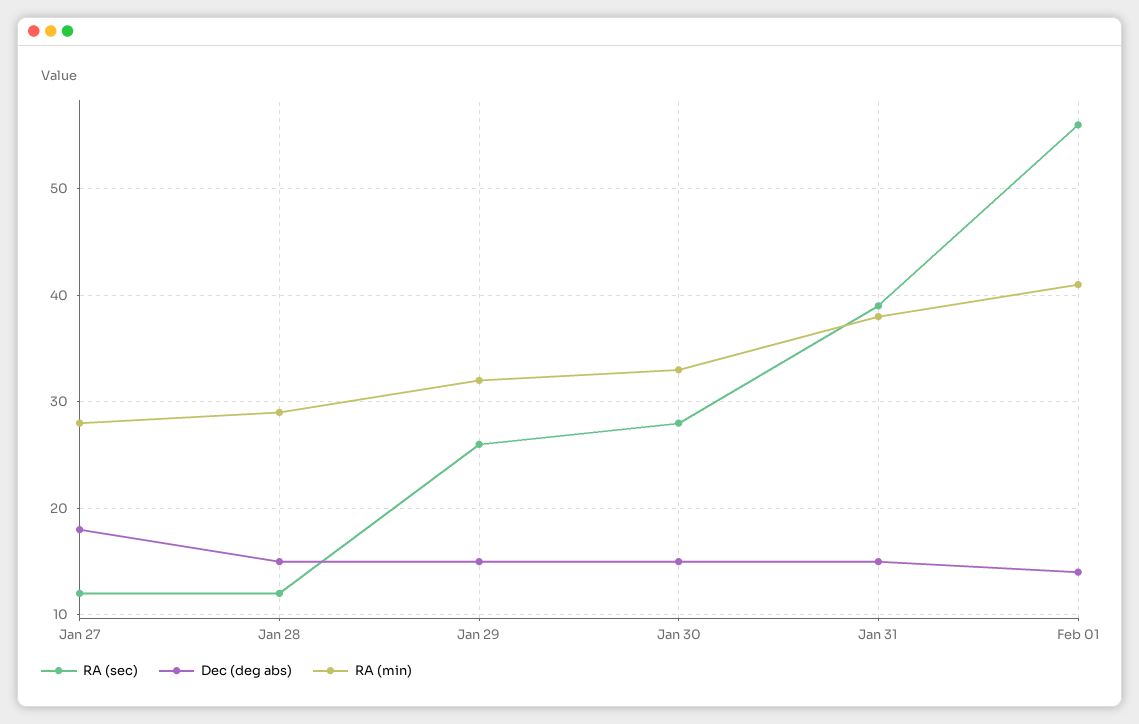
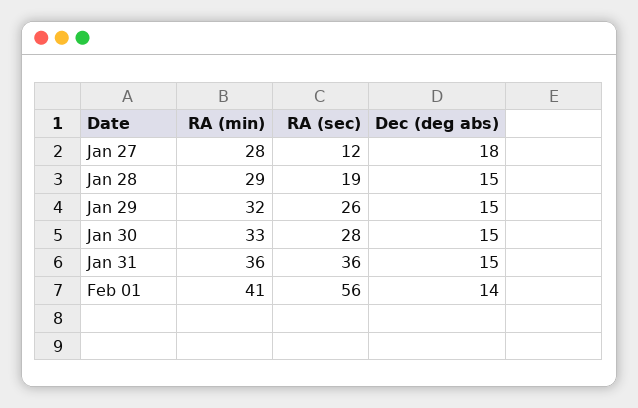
RA (sec), Jan 28: 12 -> 19
RA (sec), Jan 31: 39 -> 36
RA (min), Jan 31: 38 -> 36

